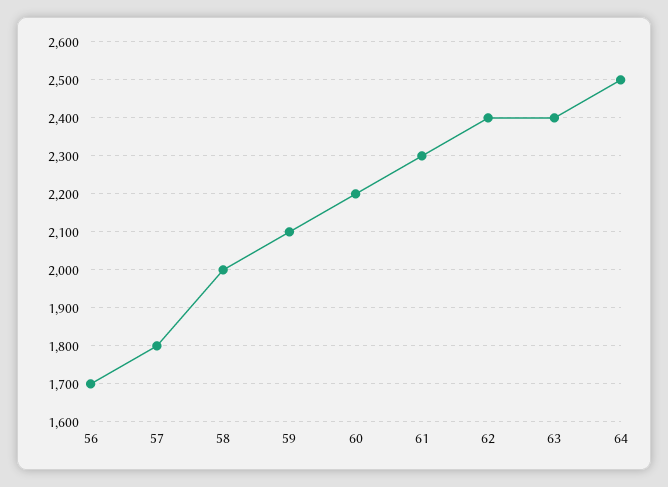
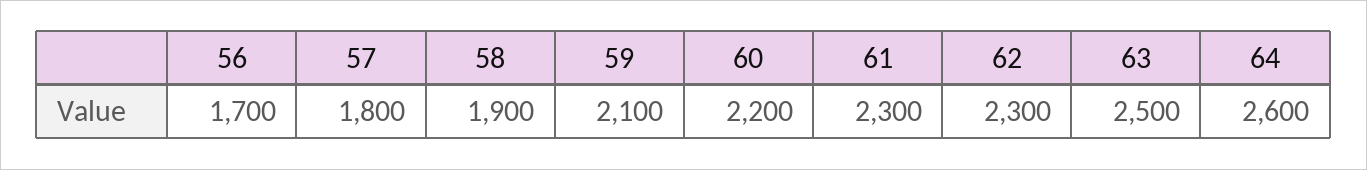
58: 2000 -> 1900
62: 2400 -> 2300
63: 2400 -> 2500
64: 2500 -> 2600

